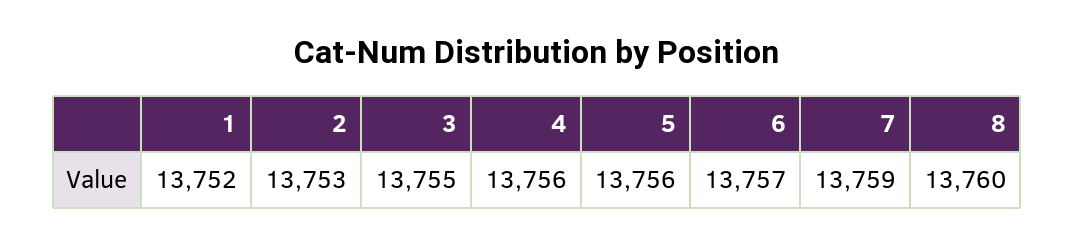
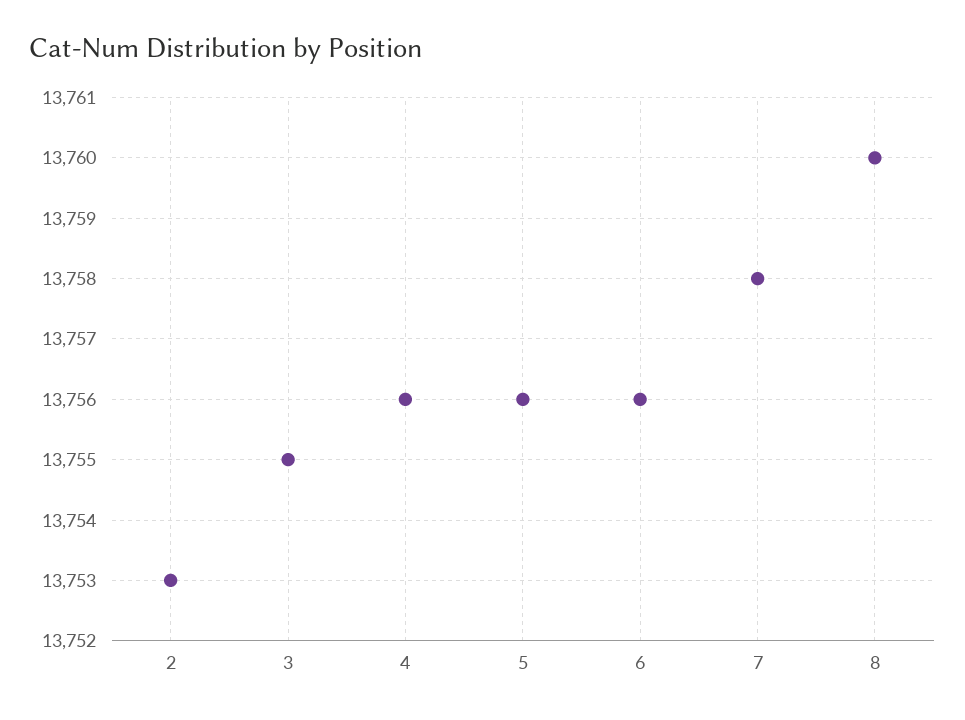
1: 13752 -> none
6: 13757 -> 13756
7: 13759 -> 13758

